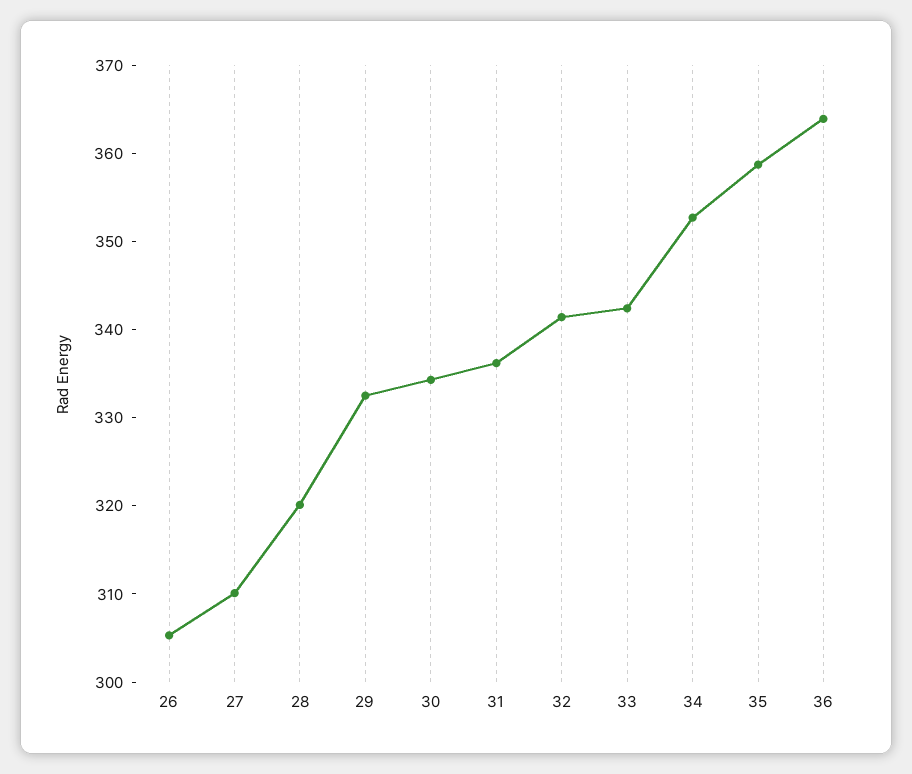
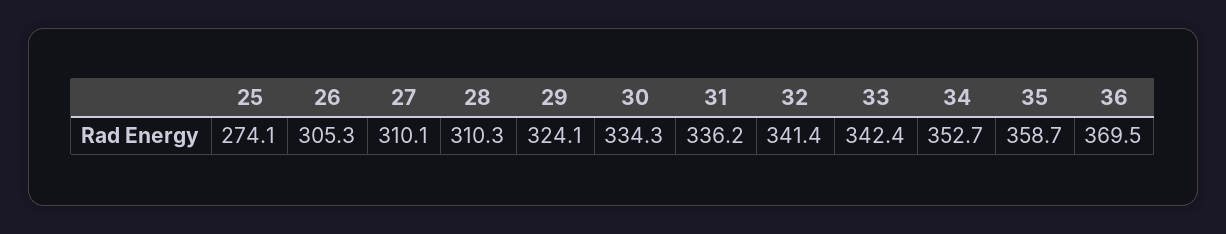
28: 320 -> 310.3
29: 332 -> 324.1
36: 364 -> 369.5
25: none -> 274.1

